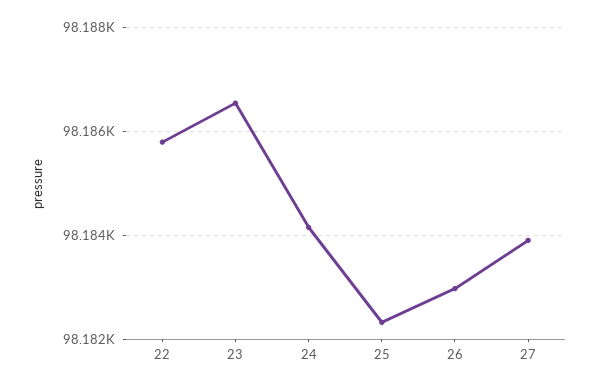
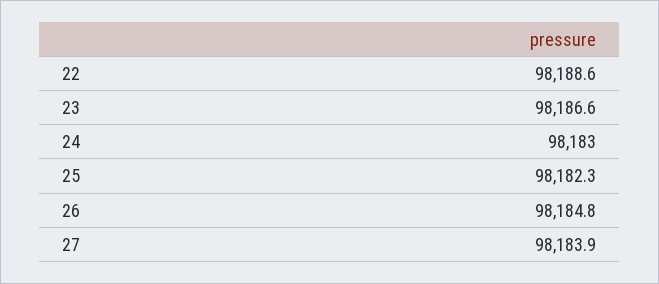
22: 98185.8 -> 98188.6
24: 98184.2 -> 98183
26: 98183 -> 98184.8

